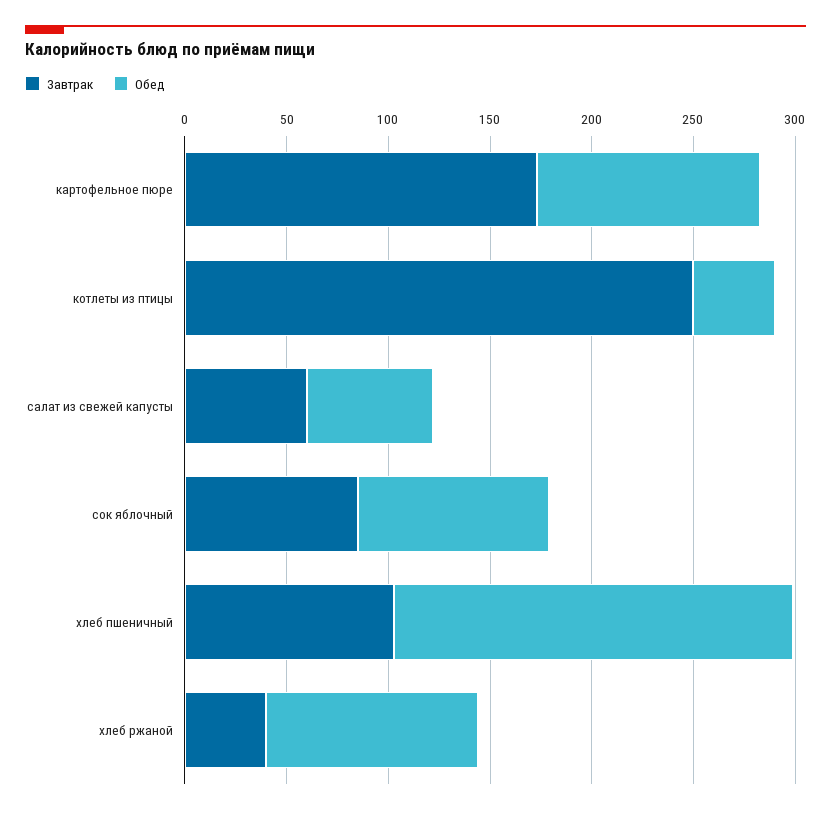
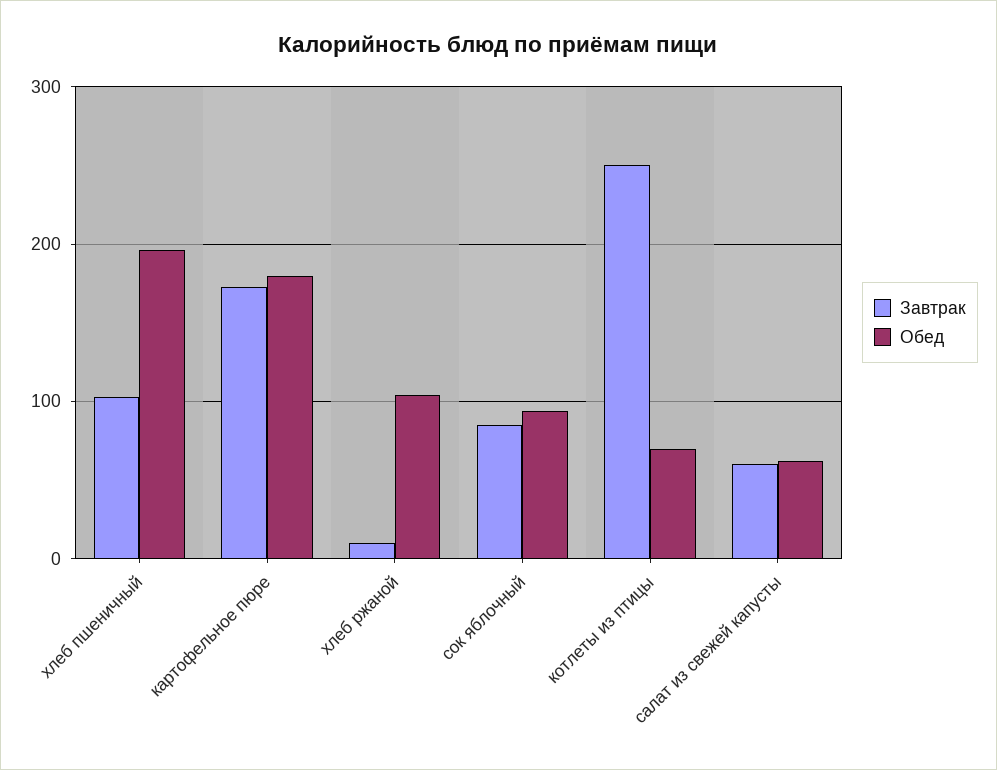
Обед, картофельное пюре: 110 -> 180
Обед, котлеты из птицы: 40 -> 70
Завтрак, хлеб ржаной: 40 -> 10

